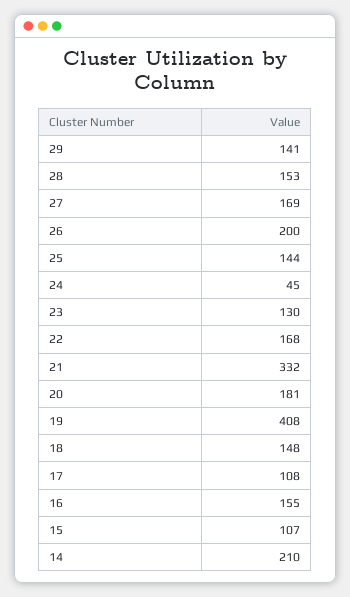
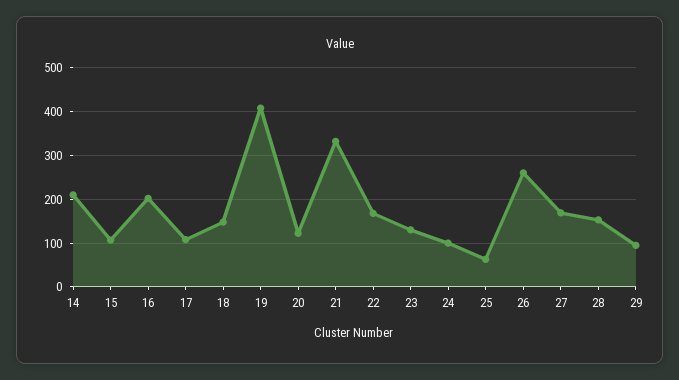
29: 141 -> 100
26: 200 -> 260
25: 144 -> 60
24: 45 -> 100
20: 181 -> 120
16: 155 -> 200

